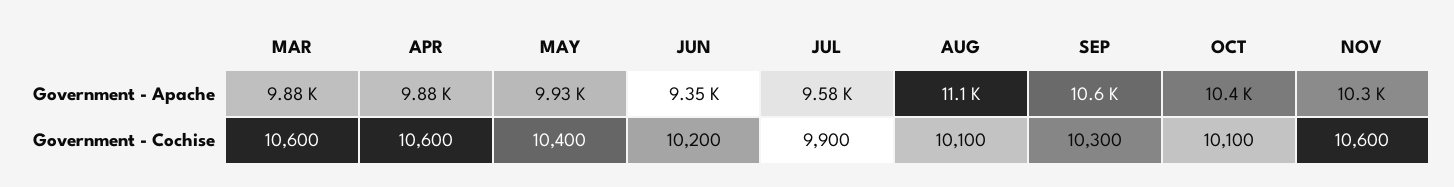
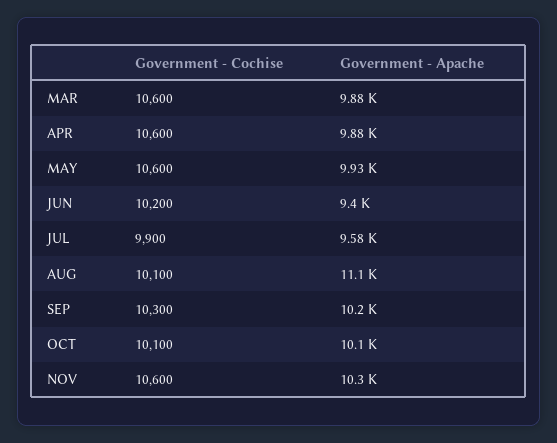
JUN, Government - Apache: 9350 -> 9400
SEP, Government - Apache: 10600 -> 10200
OCT, Government - Apache: 10400 -> 10100
MAY, Government - Cochise: 10400 -> 10600

